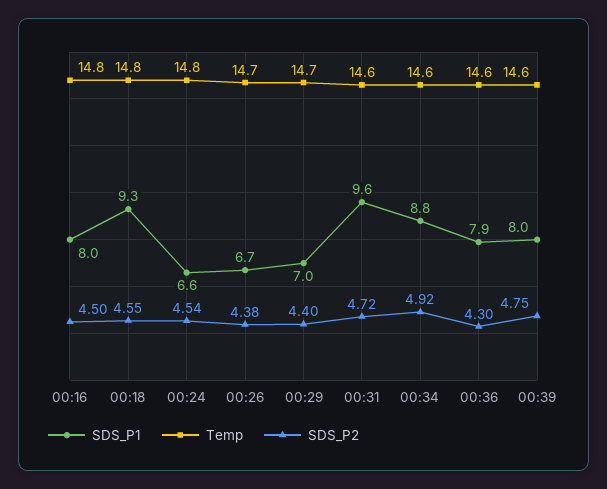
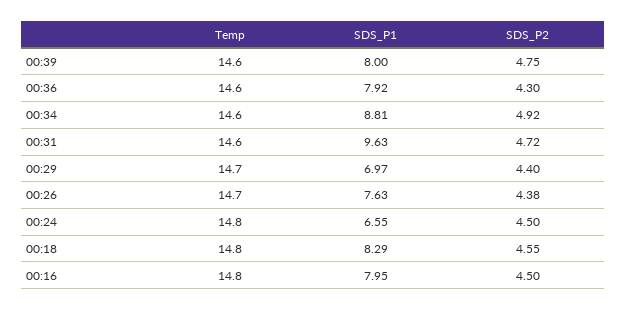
SDS_P1, 00:18: 9.3 -> 8.29
SDS_P2, 00:24: 4.54 -> 4.5
SDS_P1, 00:26: 6.7 -> 7.63

